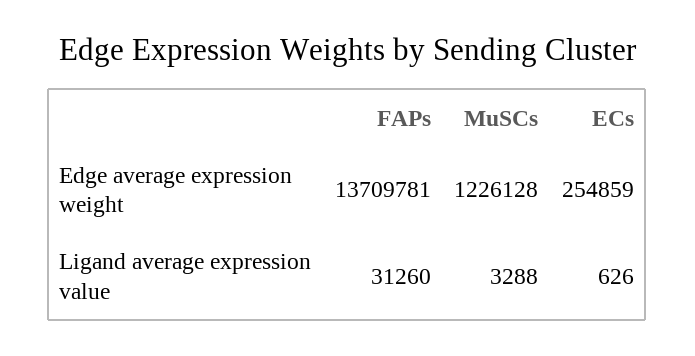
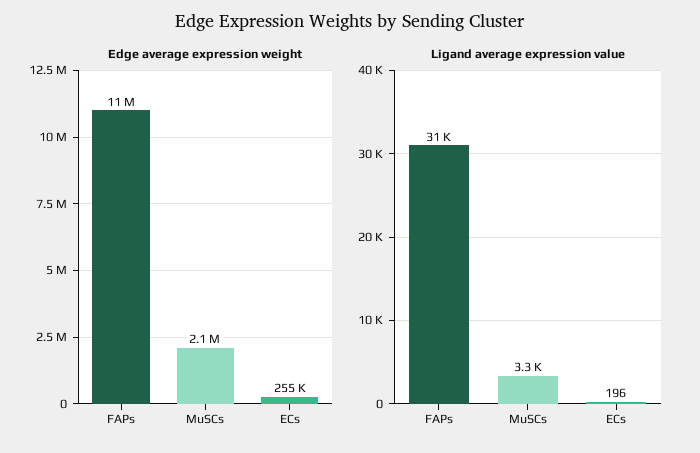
Edge average expression weight, FAPs: 13709781 -> 11000000
Edge average expression weight, MuSCs: 1226128 -> 2100000
Ligand average expression value, ECs: 626 -> 196

